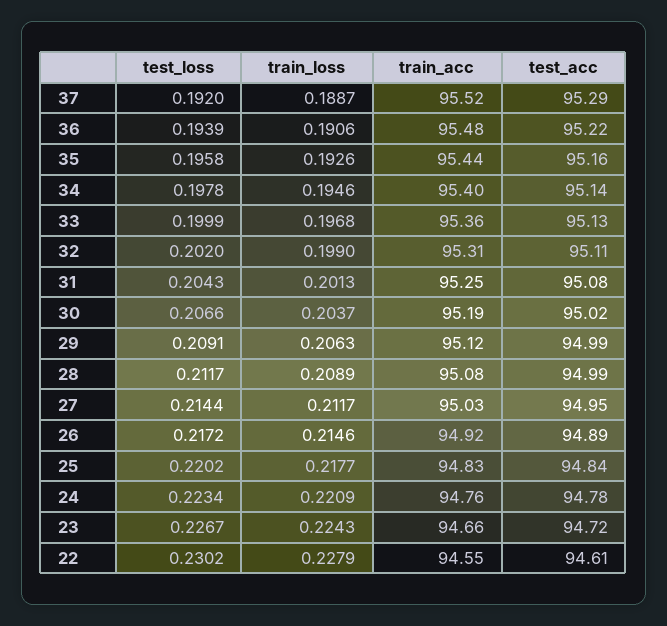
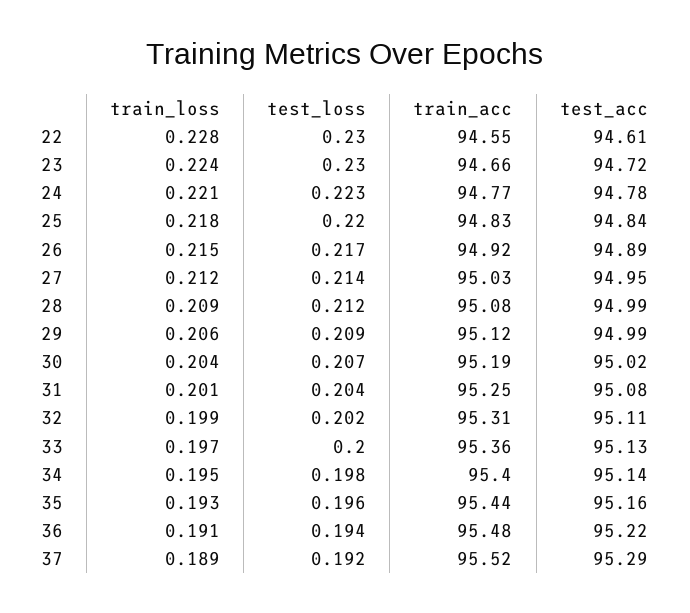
train_acc, 24: 94.76 -> 94.77
test_loss, 23: 0.2267 -> 0.23

